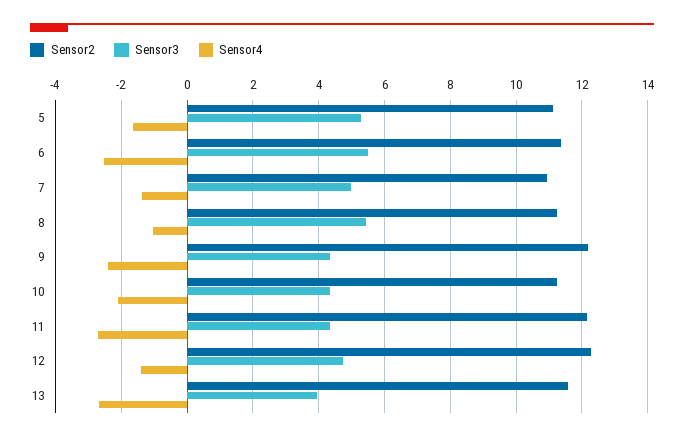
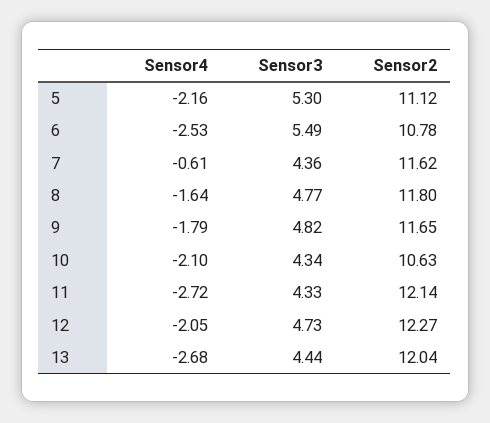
Sensor4, 5: -1.6 -> -2.16
Sensor2, 6: 11.4 -> 10.78
Sensor2, 7: 11 -> 11.62
Sensor3, 7: 5 -> 4.36
Sensor4, 7: -1.4 -> -0.61
Sensor2, 8: 11.2 -> 11.8
Sensor3, 8: 5.4 -> 4.77
Sensor4, 8: -1 -> -1.64
Sensor2, 9: 12.2 -> 11.65
Sensor3, 9: 4.4 -> 4.82
Sensor4, 9: -2.4 -> -1.79
Sensor2, 10: 11.2 -> 10.63
Sensor4, 12: -1.4 -> -2.05
Sensor2, 13: 11.6 -> 12.04
Sensor3, 13: 4 -> 4.44

